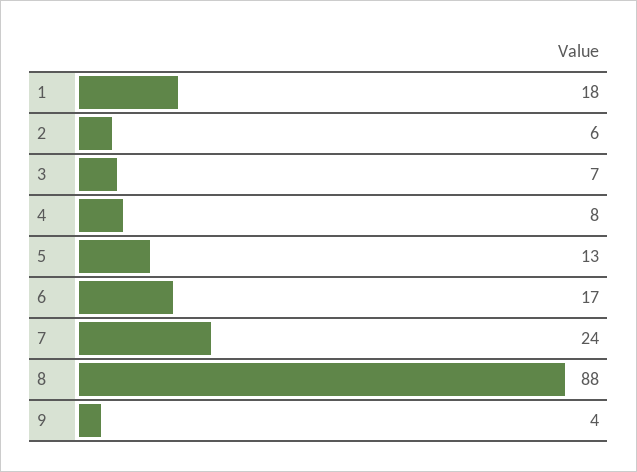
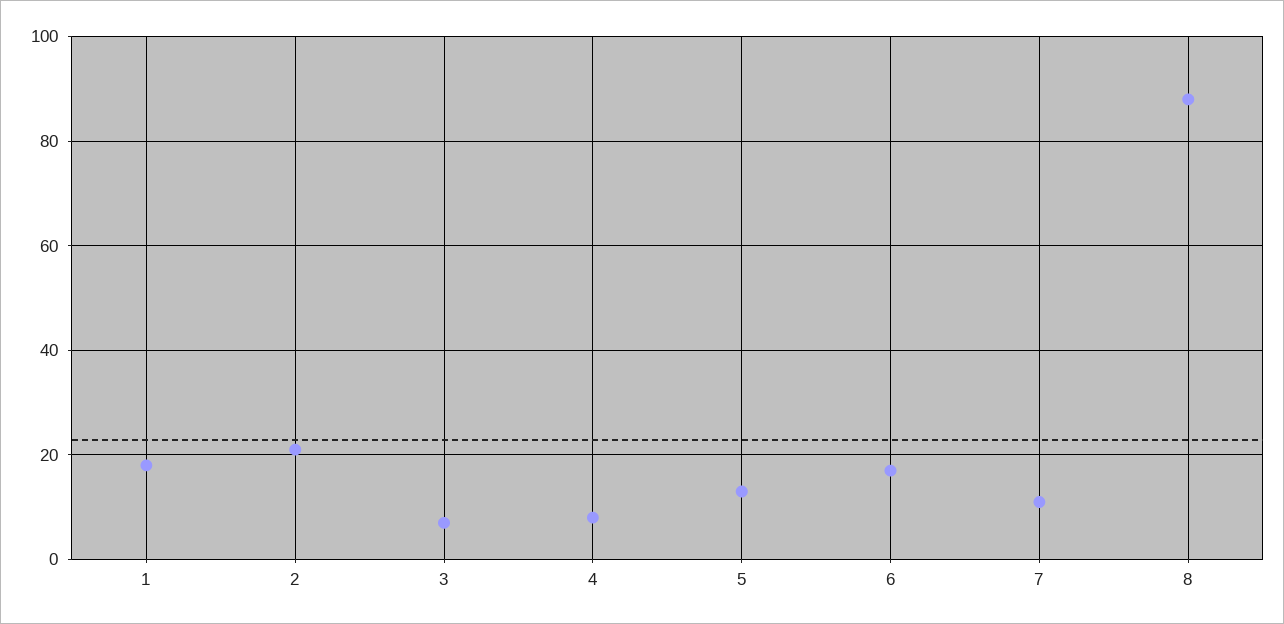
2: 6 -> 20
7: 24 -> 10
9: 4 -> none

